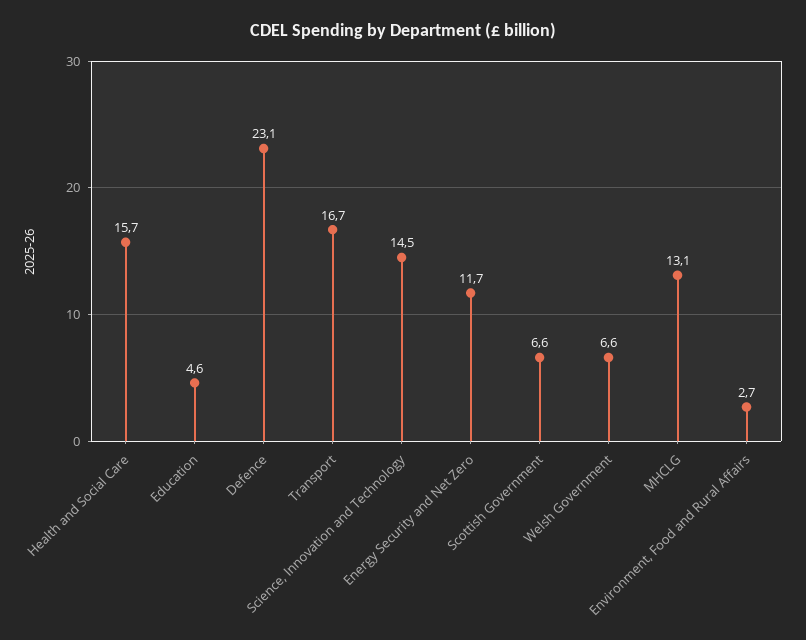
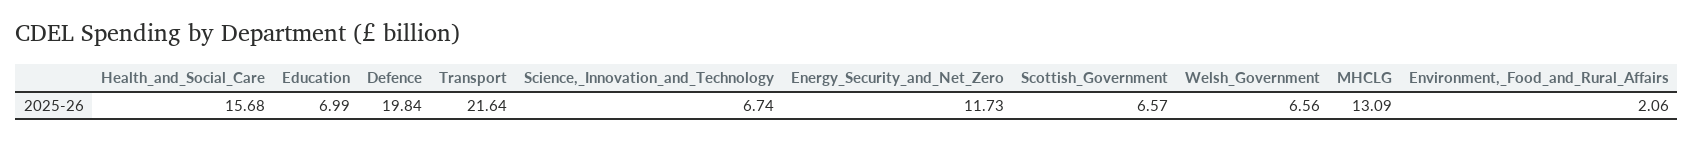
Education: 4.6 -> 6.99
Defence: 23.1 -> 19.84
Transport: 16.7 -> 21.64
Science, Innovation and Technology: 14.5 -> 6.74
Environment, Food and Rural Affairs: 2.7 -> 2.06

